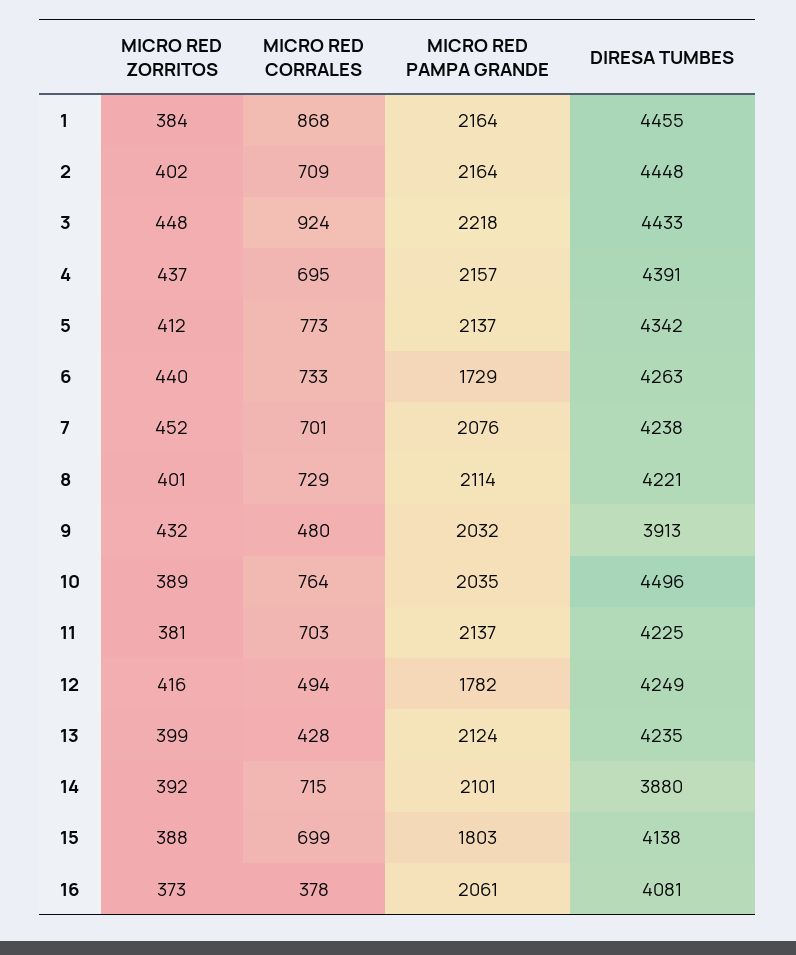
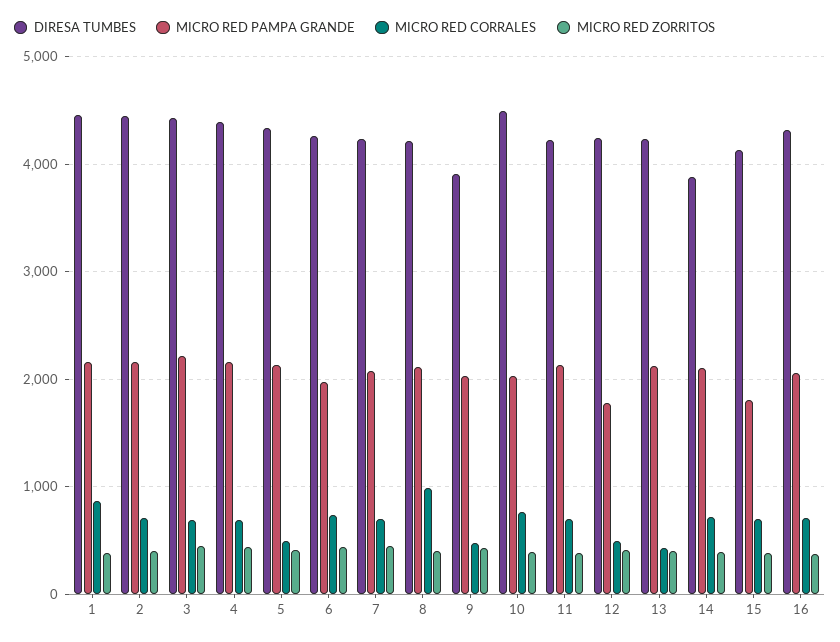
MICRO RED CORRALES, 3: 924 -> 700
MICRO RED CORRALES, 5: 773 -> 500
MICRO RED PAMPA GRANDE, 6: 1729 -> 2000
MICRO RED CORRALES, 8: 729 -> 1000
MICRO RED CORRALES, 16: 378 -> 700
DIRESA TUMBES, 16: 4081 -> 4300

